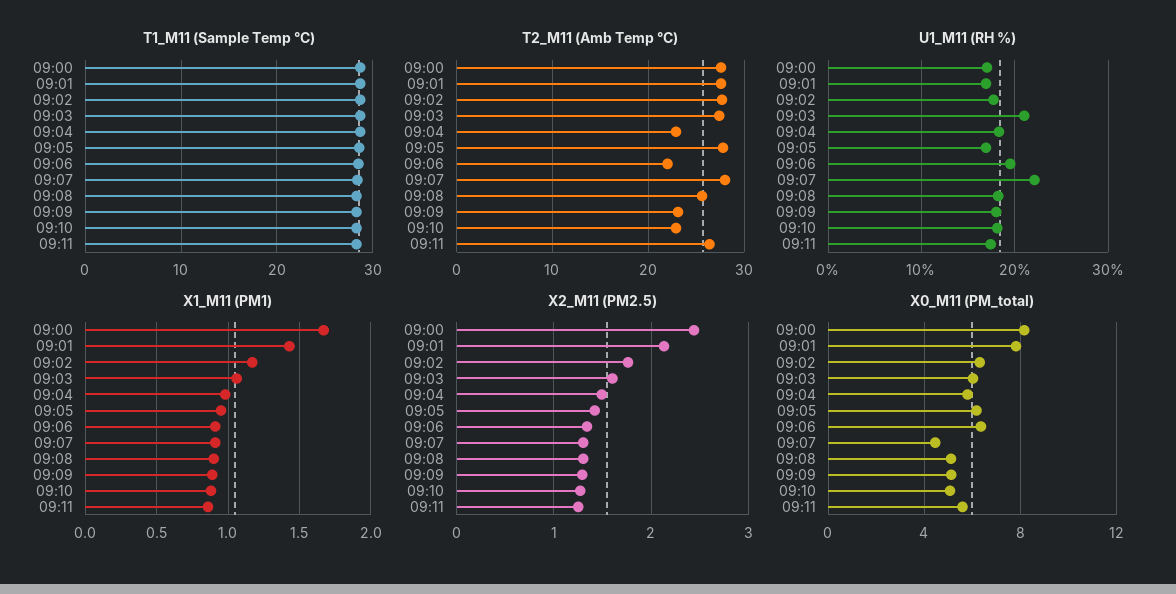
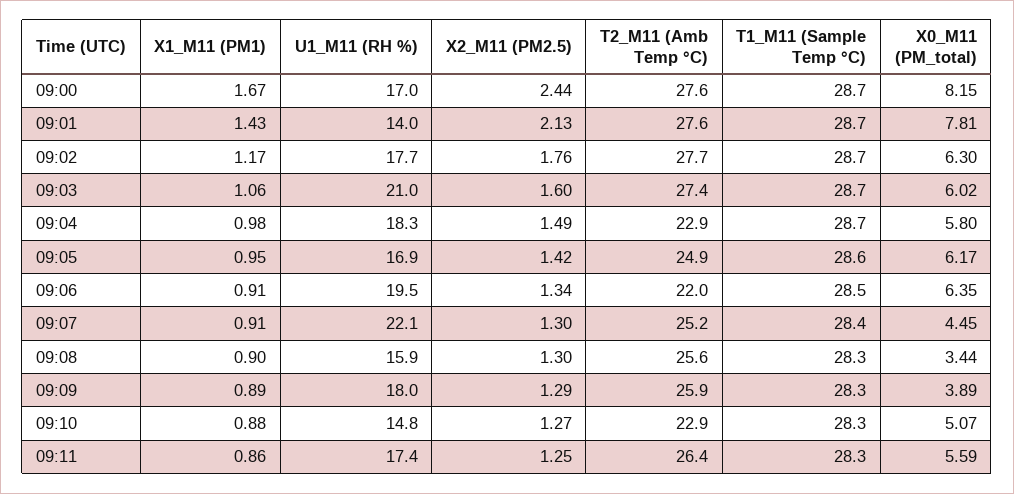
T2_M11 (Amb Temp °C), 09:05: 28 -> 24.9
T2_M11 (Amb Temp °C), 09:07: 28 -> 25.2
T2_M11 (Amb Temp °C), 09:09: 23 -> 25.9
U1_M11 (RH %), 09:01: 17 -> 14
U1_M11 (RH %), 09:08: 18 -> 15.9
U1_M11 (RH %), 09:10: 18 -> 14.8
X0_M11 (PM_total), 09:08: 5 -> 3.44
X0_M11 (PM_total), 09:09: 5 -> 3.89

